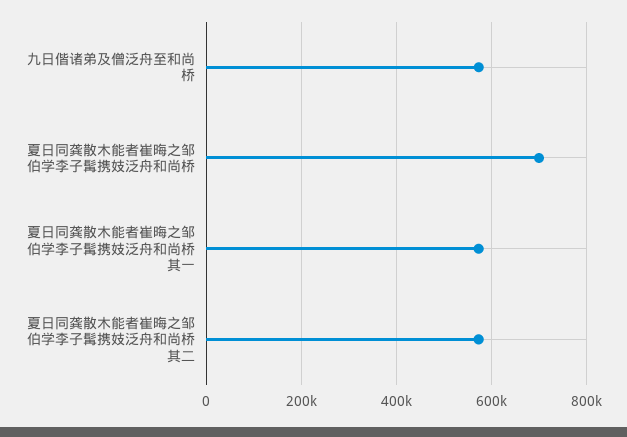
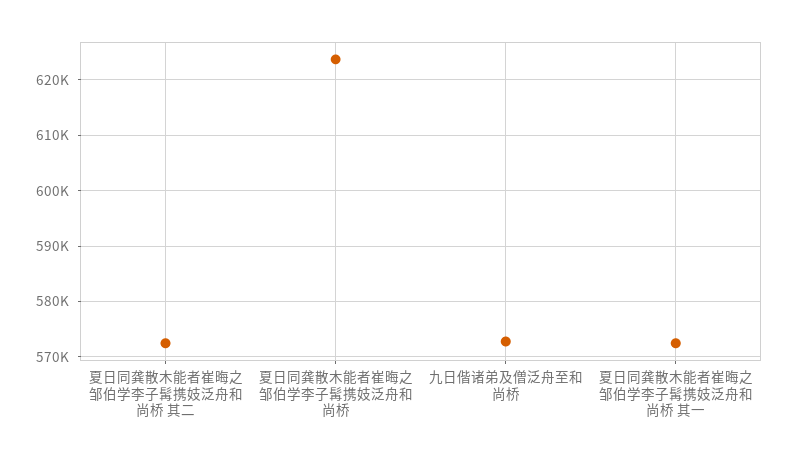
夏日同龚散木能者崔晦之邹伯学李子髯携妓泛舟和尚桥: 700000 -> 624000

